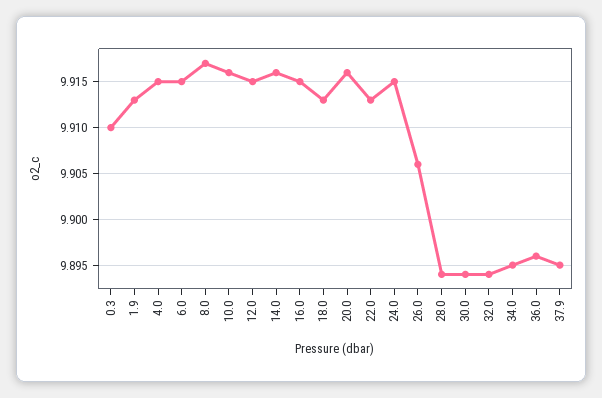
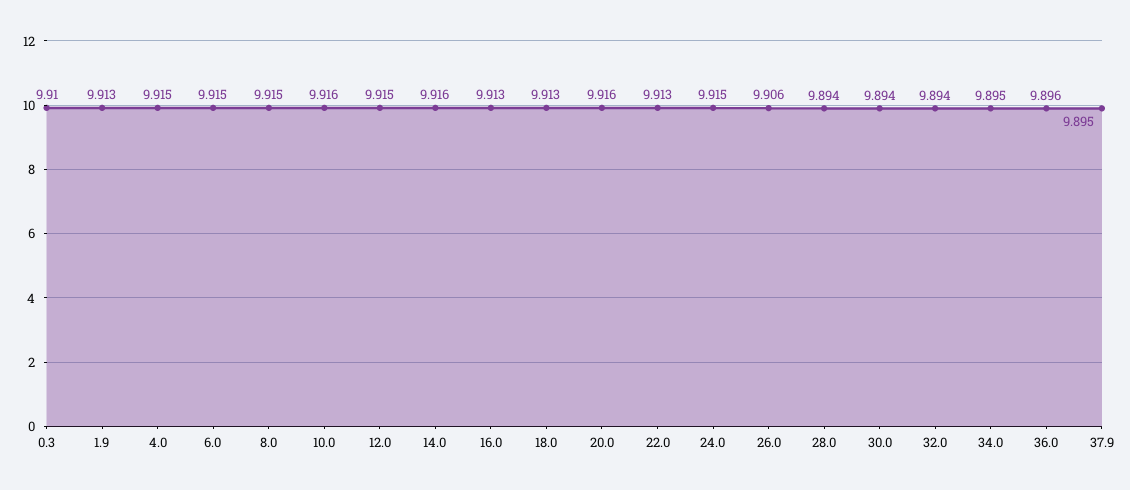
8.0: 9.917 -> 9.915
16.0: 9.915 -> 9.913

